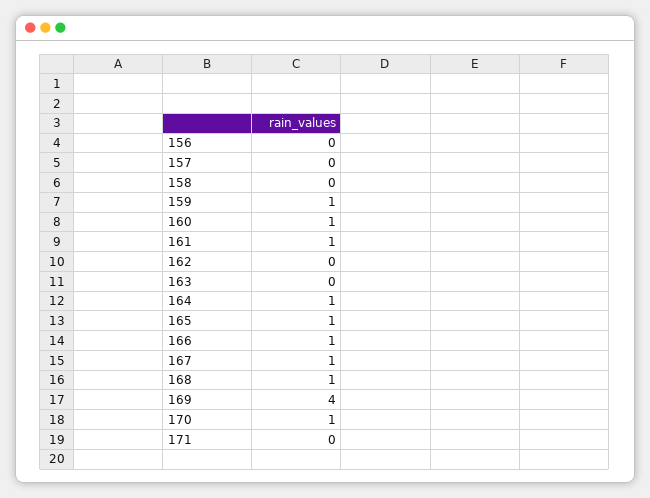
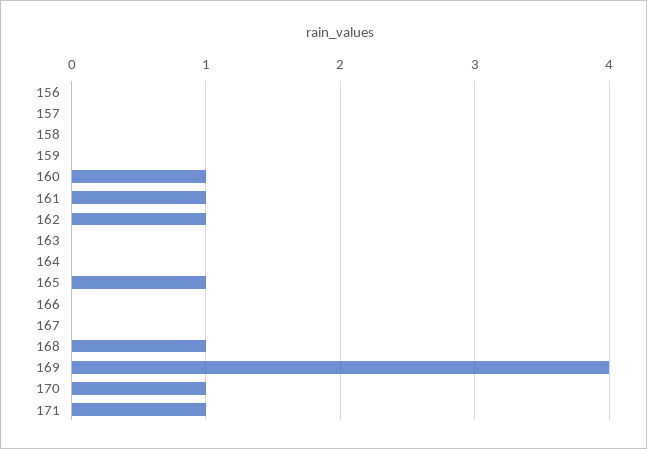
159: 1 -> 0
162: 0 -> 1
164: 1 -> 0
166: 1 -> 0
167: 1 -> 0
171: 0 -> 1

